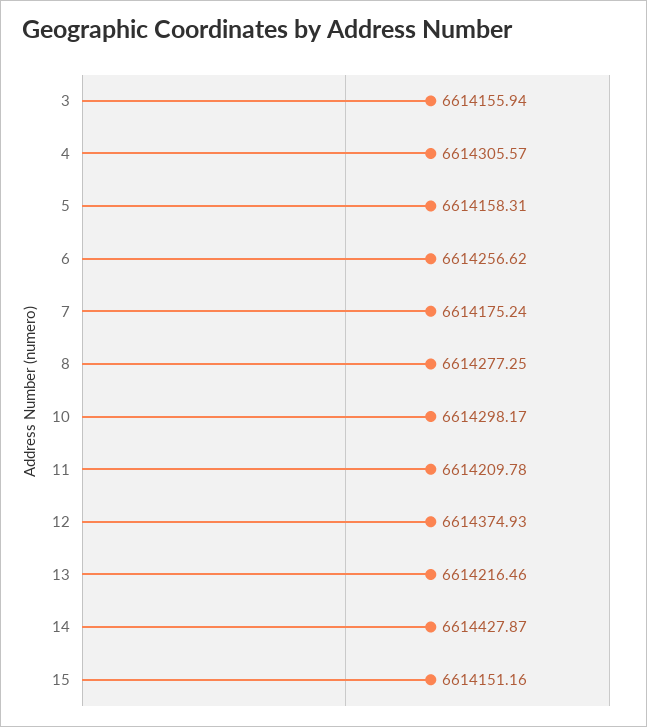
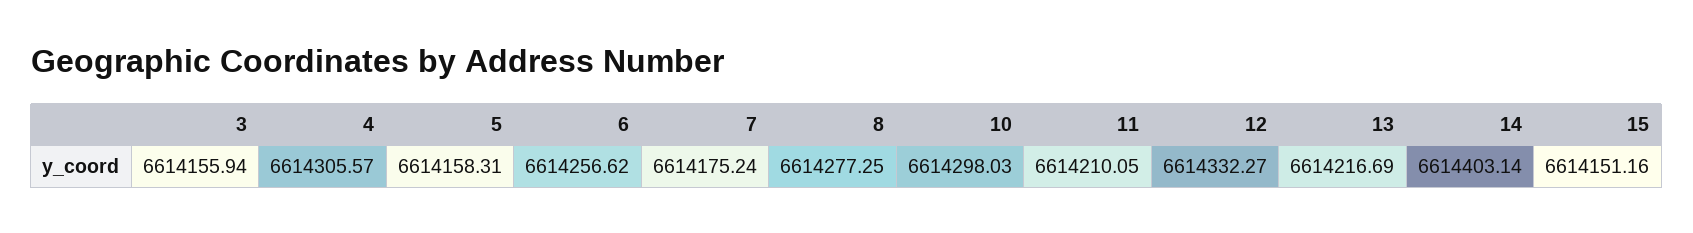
10: 6614298.17 -> 6614298.03
11: 6614209.78 -> 6614210.05
12: 6614374.93 -> 6614332.27
13: 6614216.46 -> 6614216.69
14: 6614427.87 -> 6614403.14

